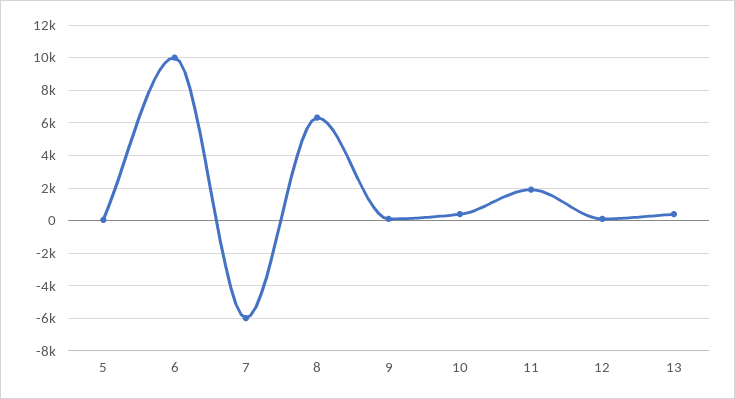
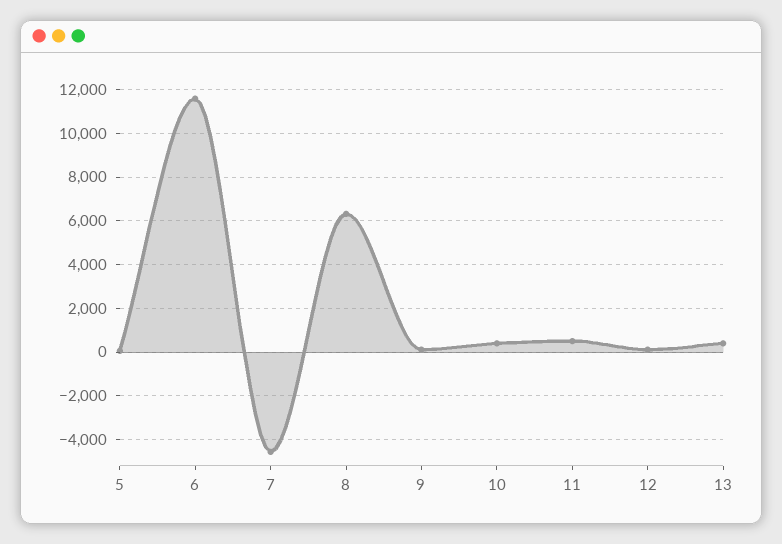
6: 10000 -> 11500
7: -6000 -> -4500
11: 2000 -> 500

